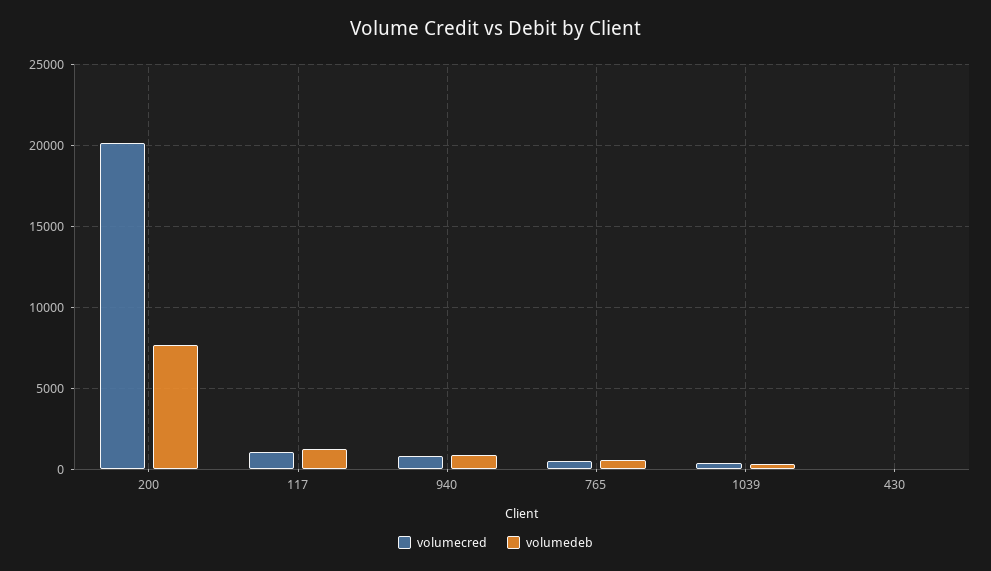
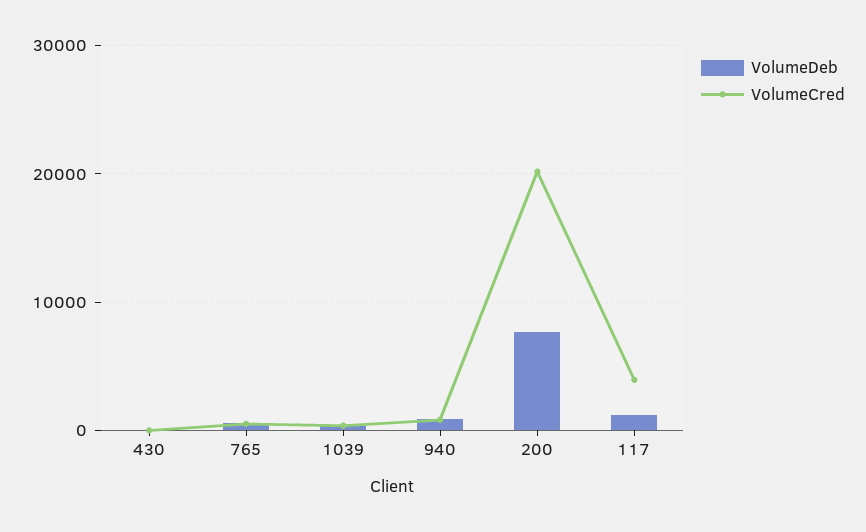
volumecred, 117: 1000 -> 4000

